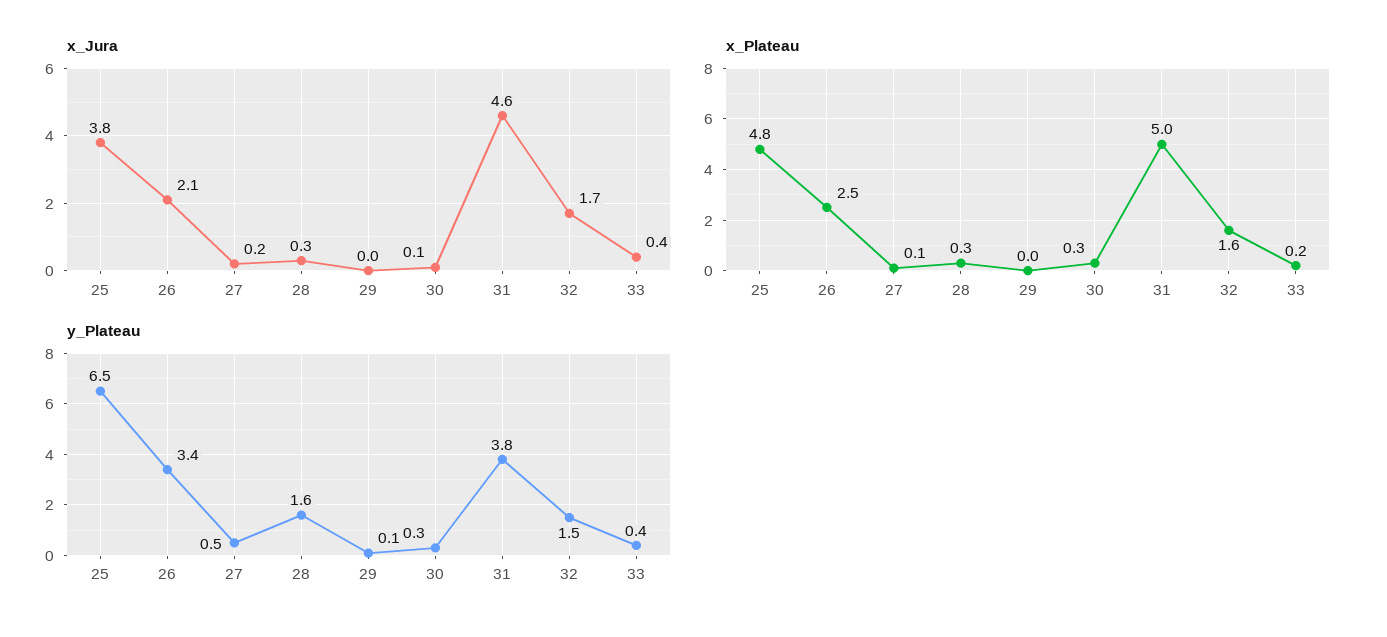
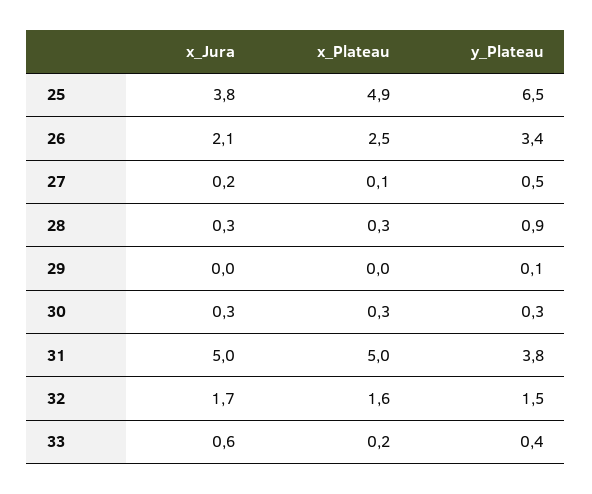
x_Jura, 30: 0.1 -> 0.3
x_Jura, 31: 4.6 -> 5
x_Jura, 33: 0.4 -> 0.6
x_Plateau, 25: 4.8 -> 4.9
y_Plateau, 28: 1.6 -> 0.9

